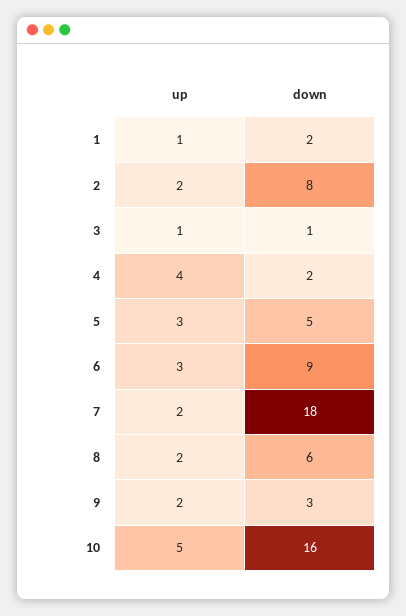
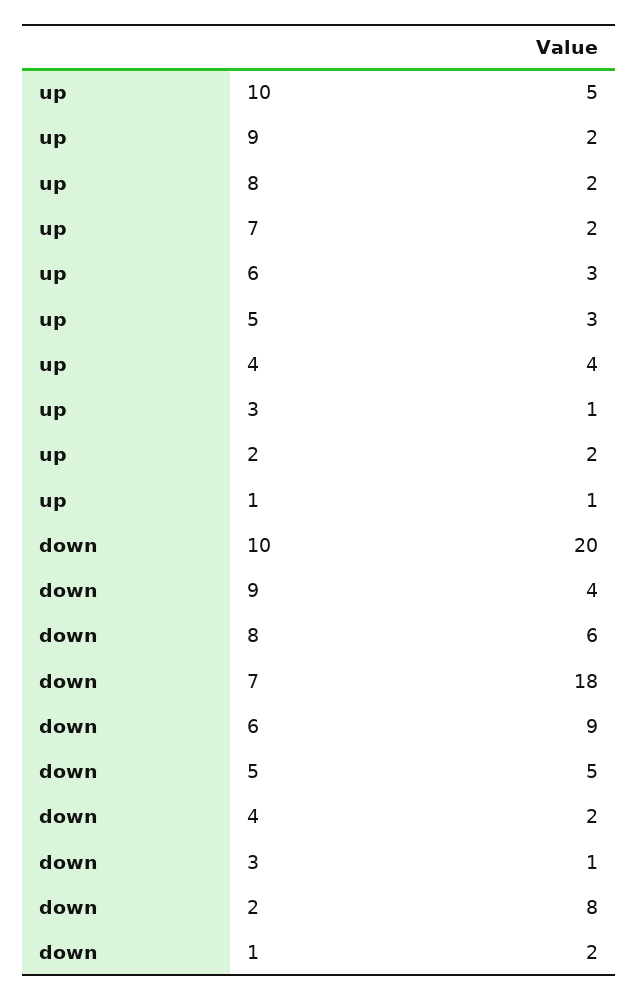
down, 9: 3 -> 4
down, 10: 16 -> 20

